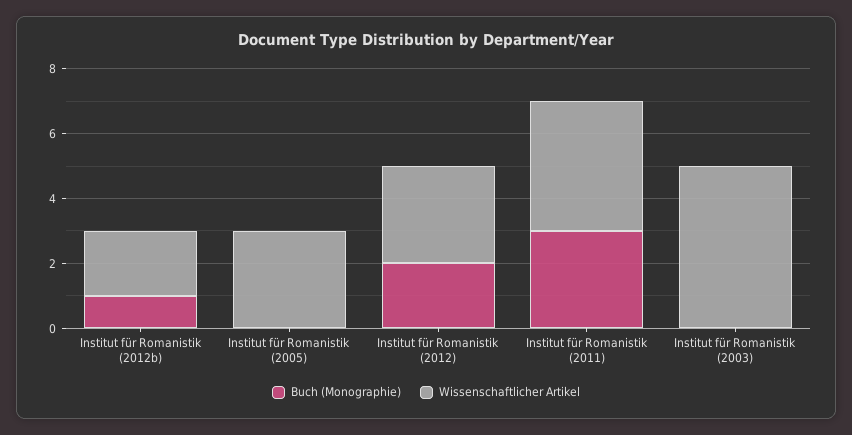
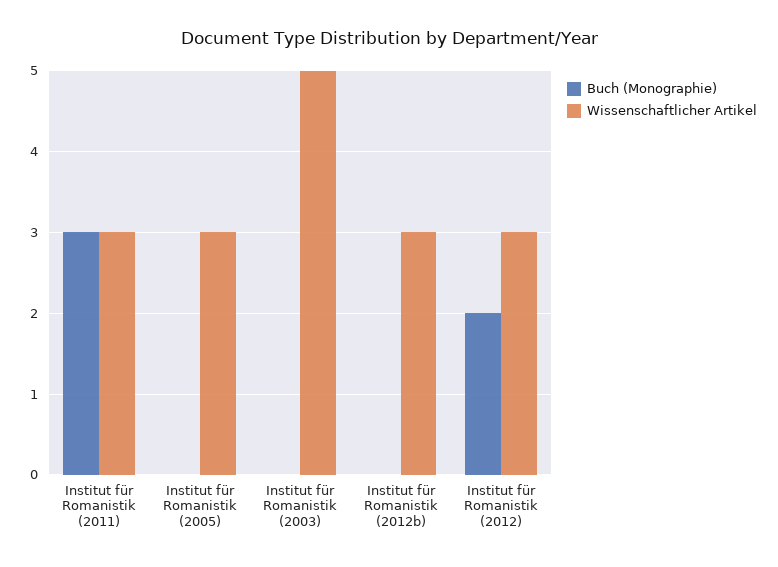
Buch (Monographie), Institut für Romanistik (2012b): 1 -> 0
Wissenschaftlicher Artikel, Institut für Romanistik (2012b): 2 -> 3
Wissenschaftlicher Artikel, Institut für Romanistik (2011): 4 -> 3

